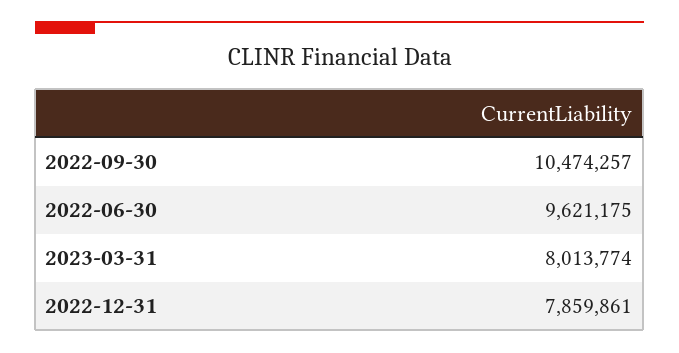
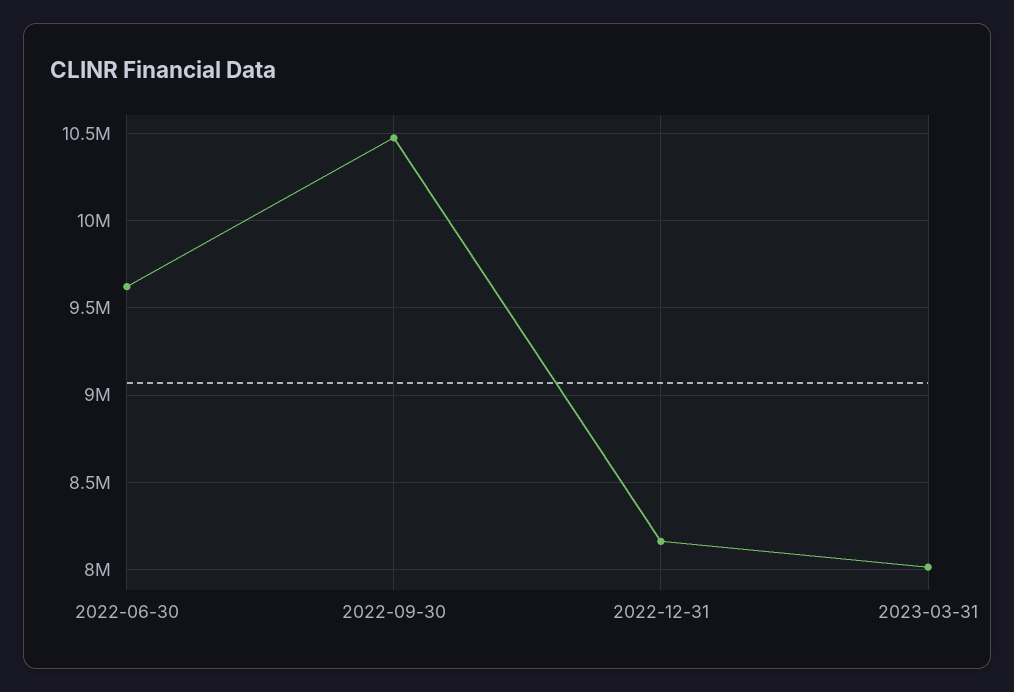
2022-12-31: 7859861 -> 8150000

